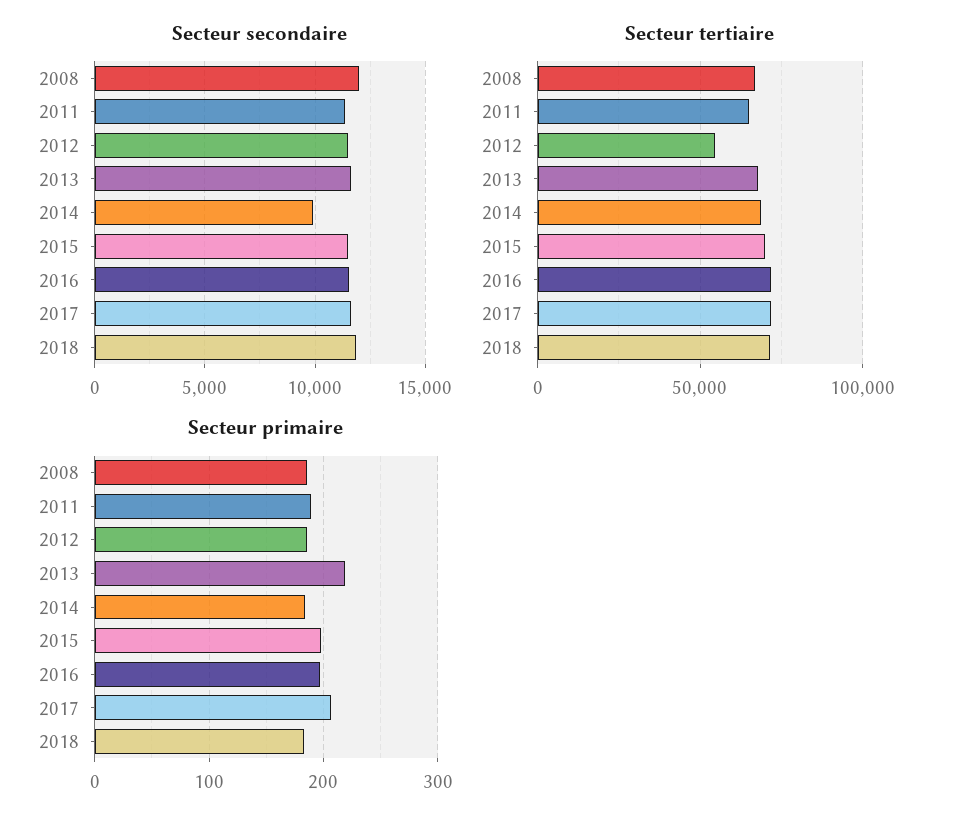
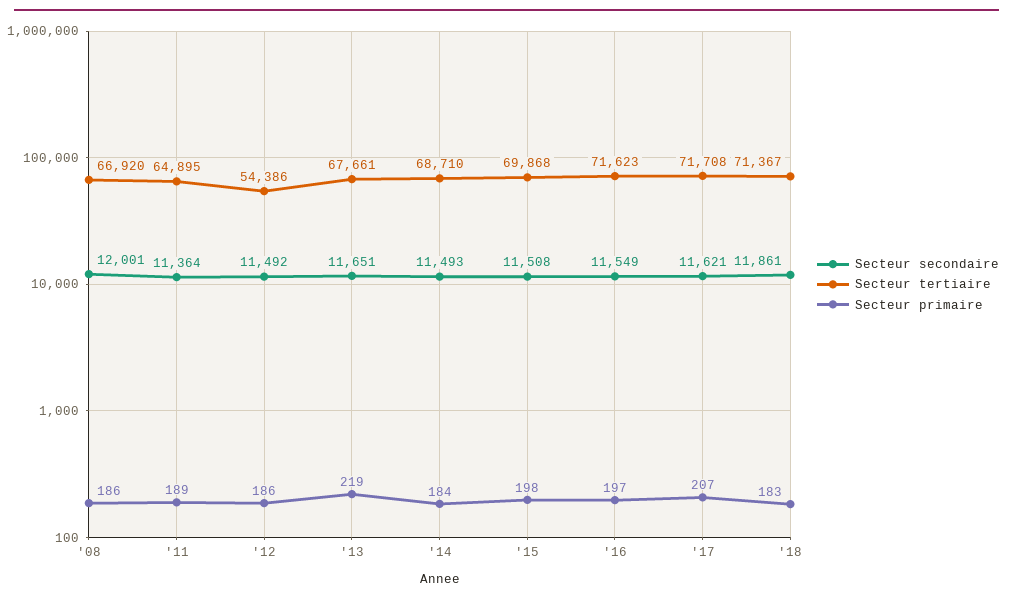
Secteur secondaire, 2014: 10000 -> 11493

